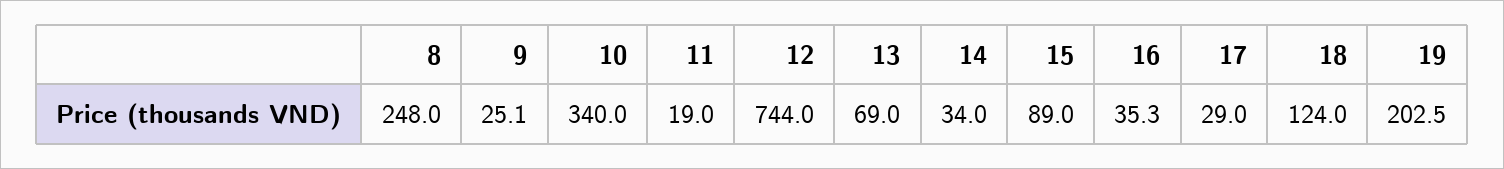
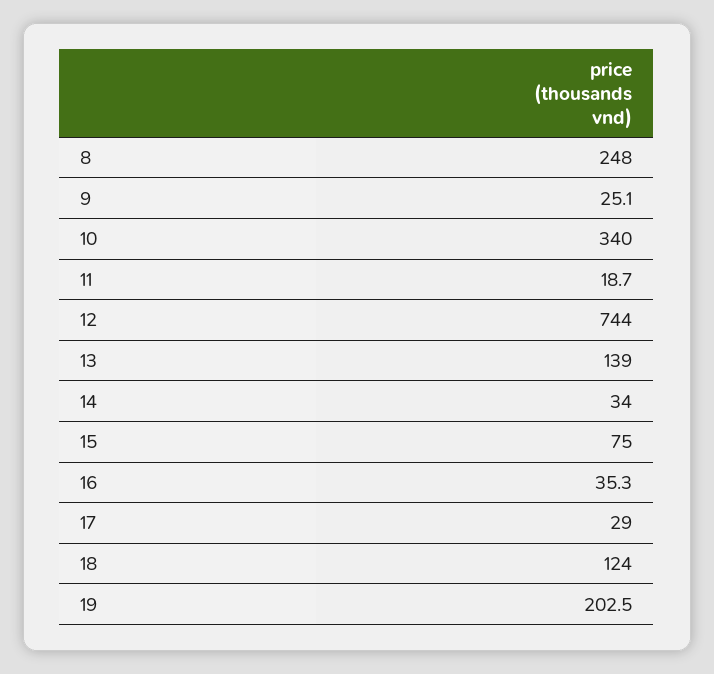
11: 19 -> 18.7
13: 69 -> 139
15: 89 -> 75

